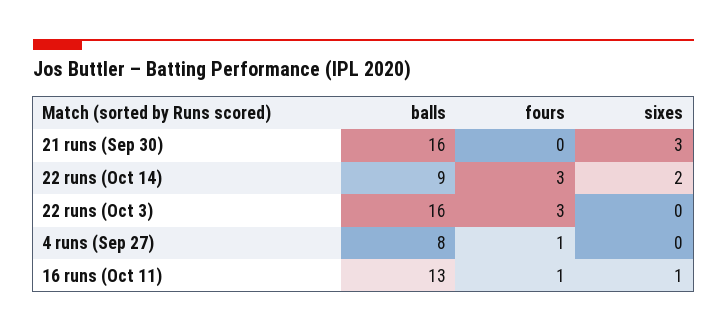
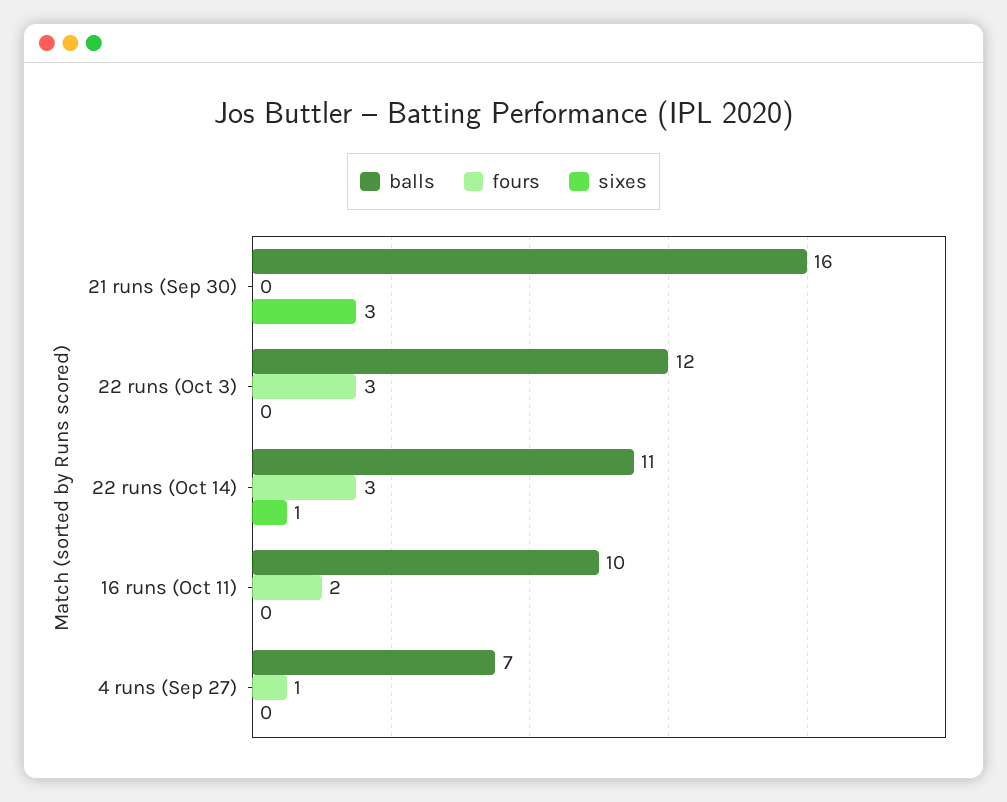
balls, 22 runs (Oct 14): 9 -> 11
sixes, 22 runs (Oct 14): 2 -> 1
balls, 22 runs (Oct 3): 16 -> 12
balls, 4 runs (Sep 27): 8 -> 7
balls, 16 runs (Oct 11): 13 -> 10
fours, 16 runs (Oct 11): 1 -> 2
sixes, 16 runs (Oct 11): 1 -> 0

